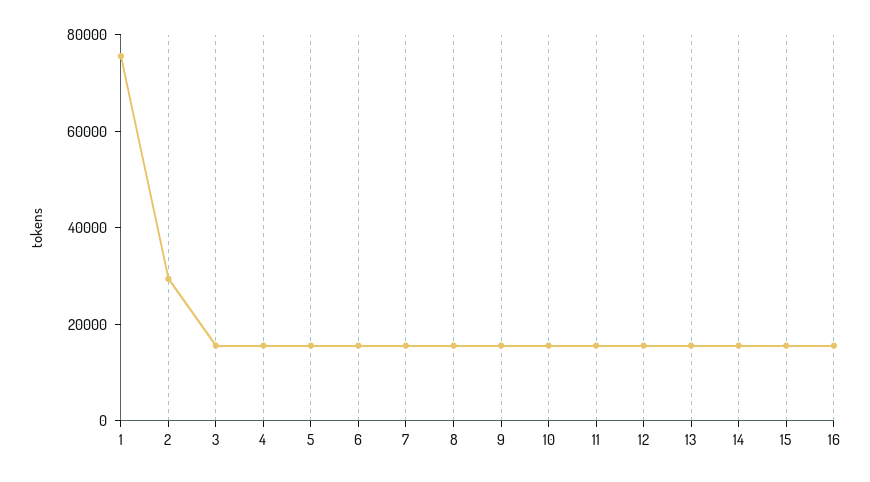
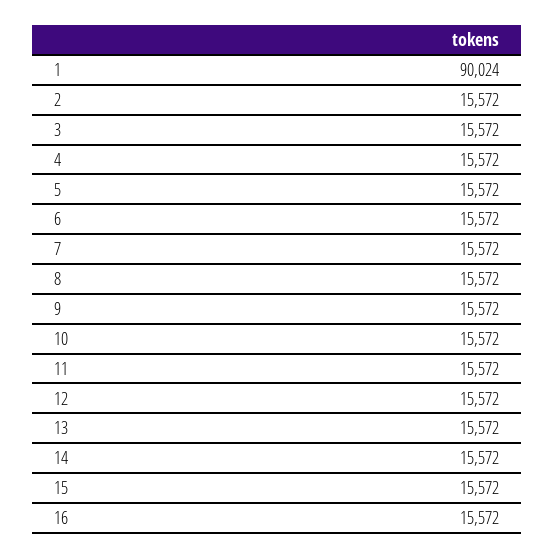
1: 75000 -> 90024
2: 30000 -> 15572

